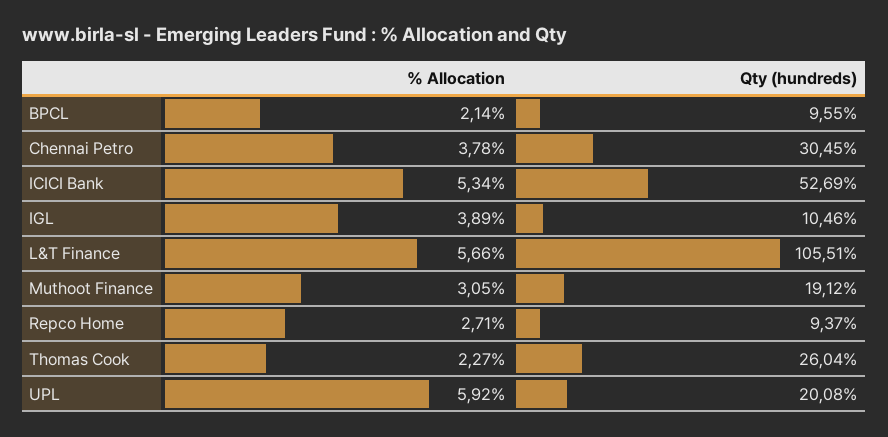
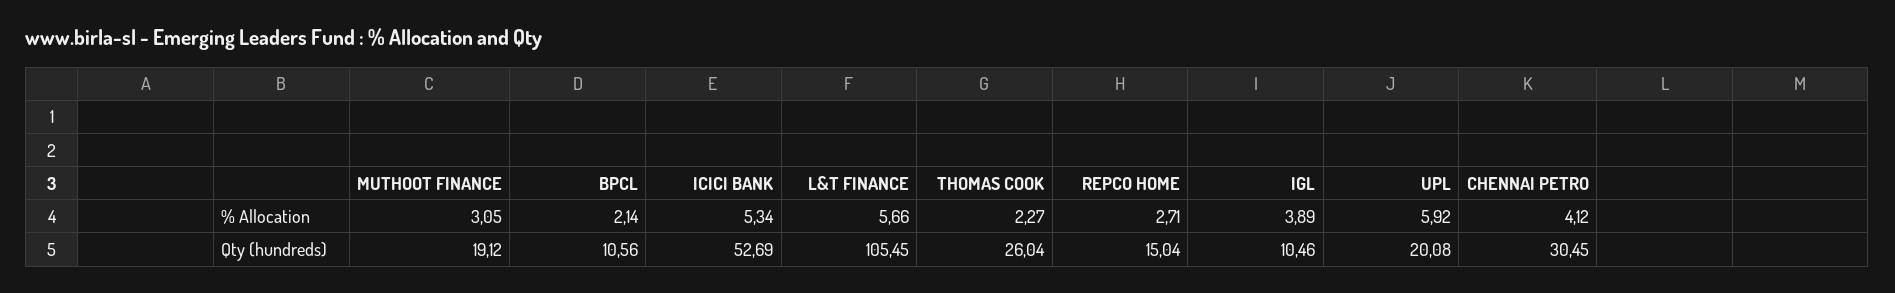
Qty (hundreds), BPCL: 9.55 -> 10.56
% Allocation, Chennai Petro: 3.78 -> 4.12
Qty (hundreds), L&T Finance: 105.51 -> 105.45
Qty (hundreds), Repco Home: 9.37 -> 15.04

